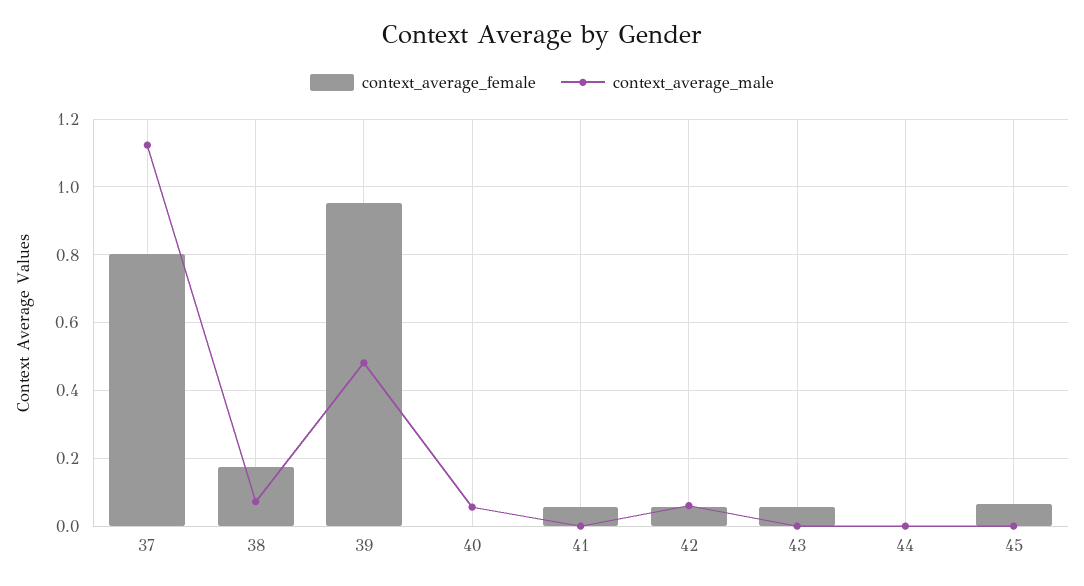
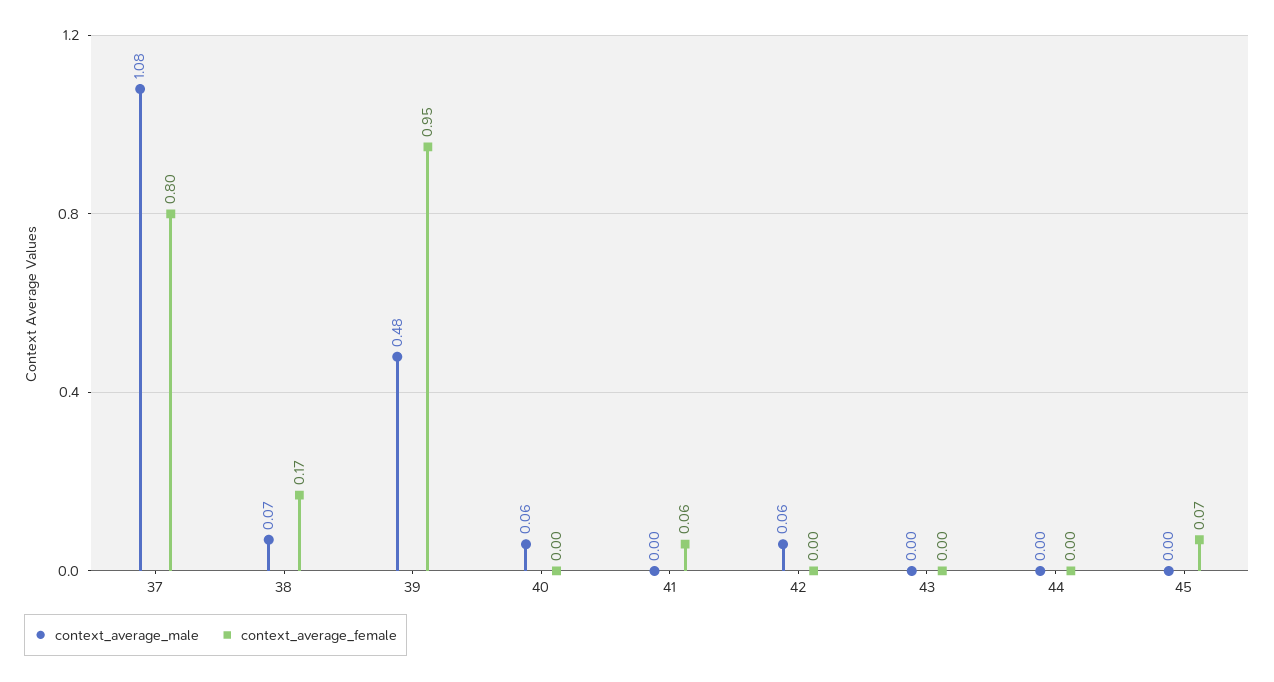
context_average_male, 37: 1.12 -> 1.08
context_average_female, 42: 0.06 -> 0
context_average_female, 43: 0.06 -> 0

